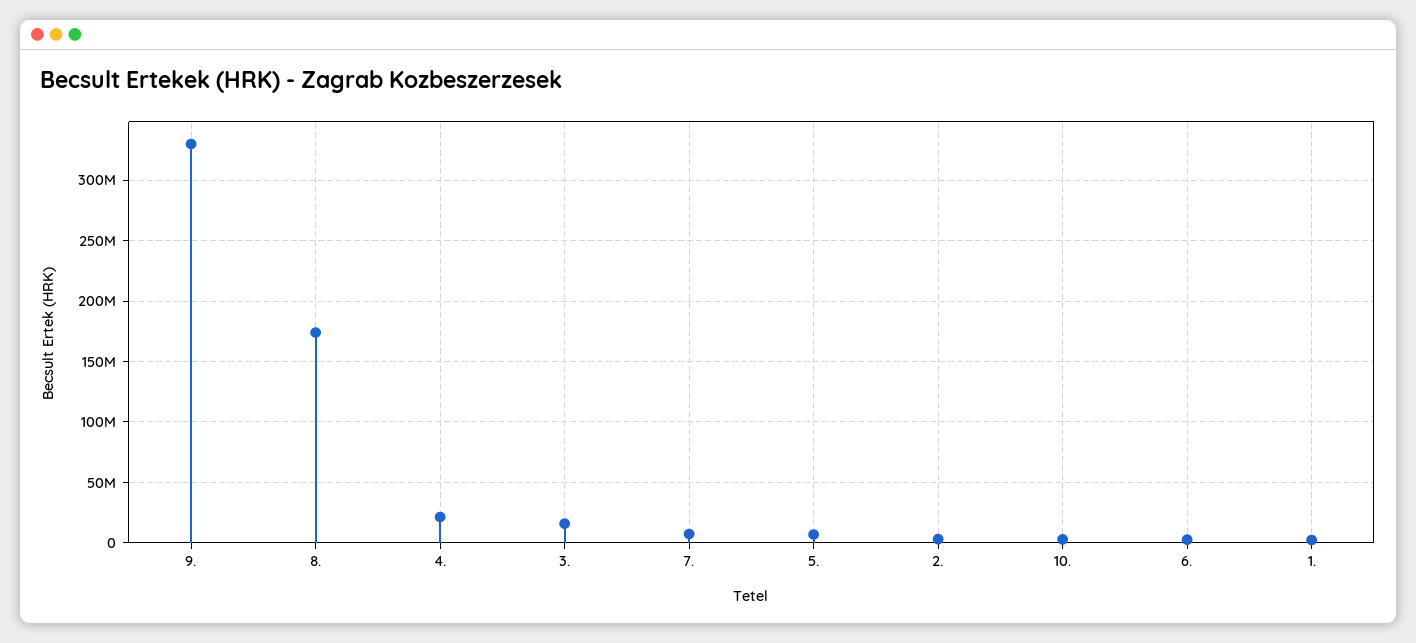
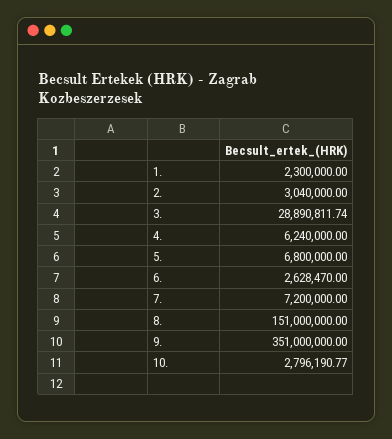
9.: 330000000 -> 351000000
8.: 175000000 -> 151000000
4.: 20000000 -> 6240000
3.: 15000000 -> 28890811.74

